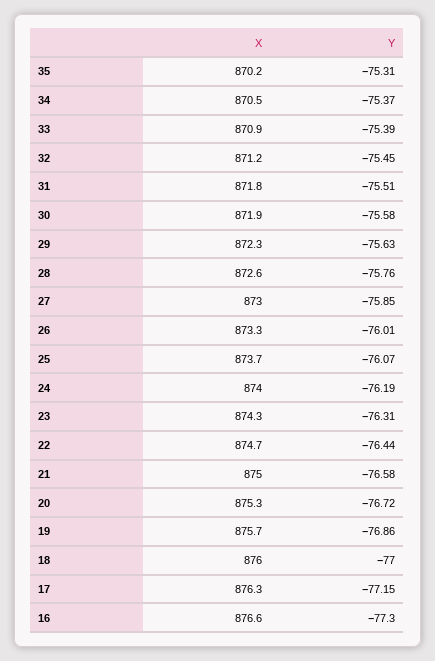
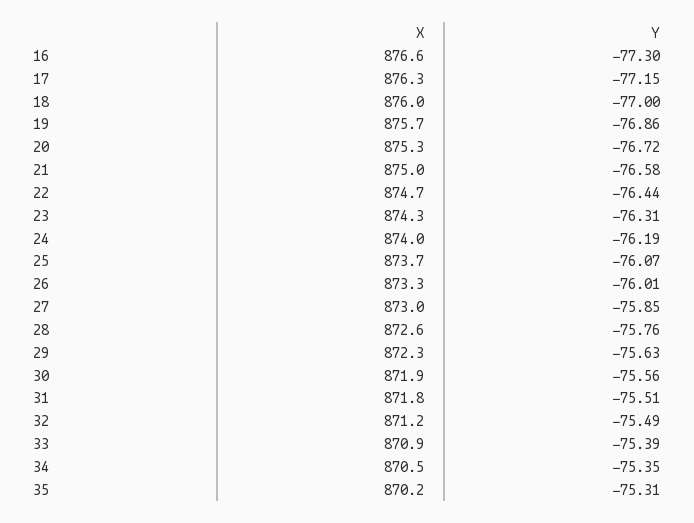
Y, 34: -75.37 -> -75.35
Y, 32: -75.45 -> -75.49
Y, 30: -75.58 -> -75.56

